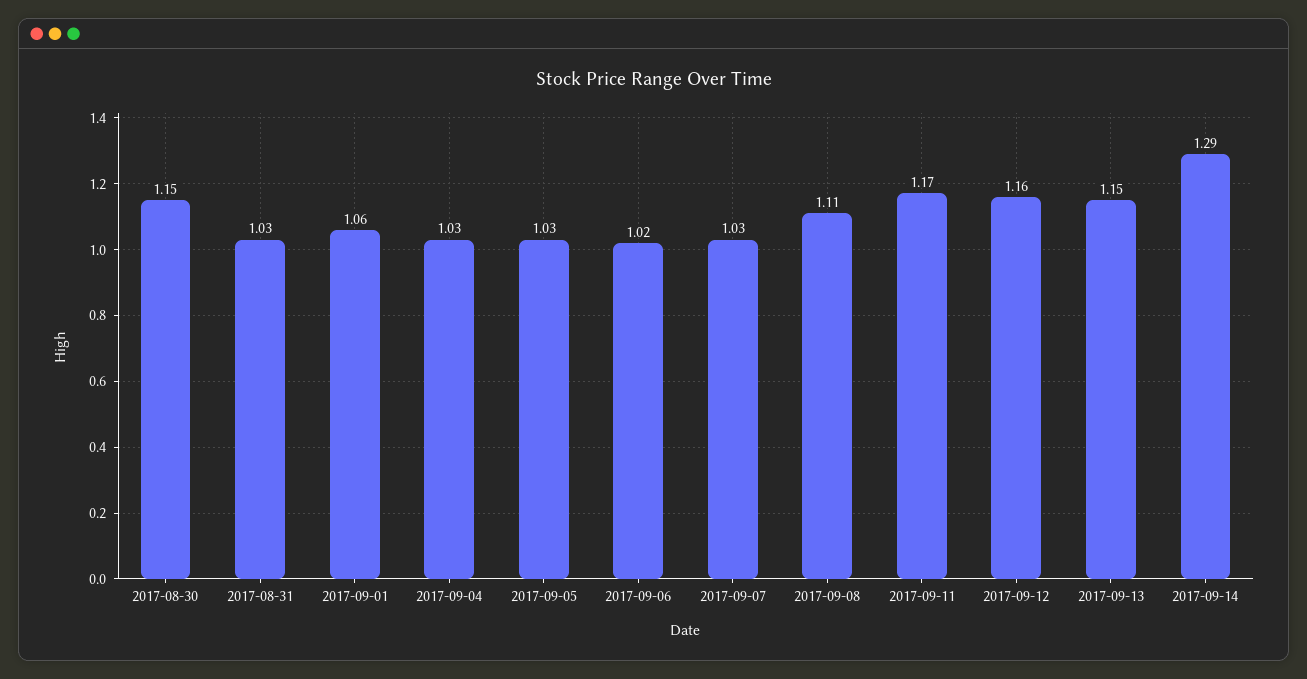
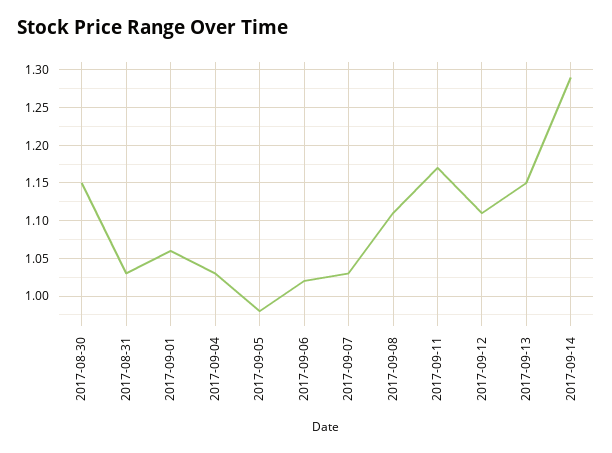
2017-09-05: 1.03 -> 0.98
2017-09-12: 1.16 -> 1.11

